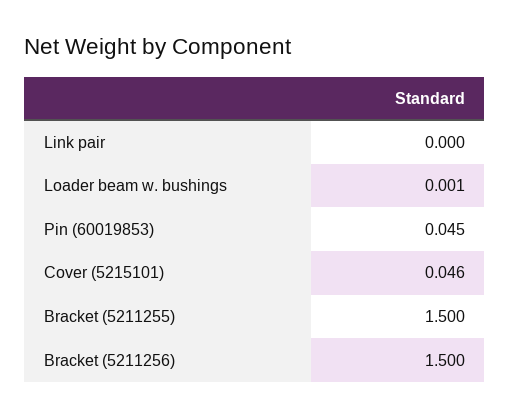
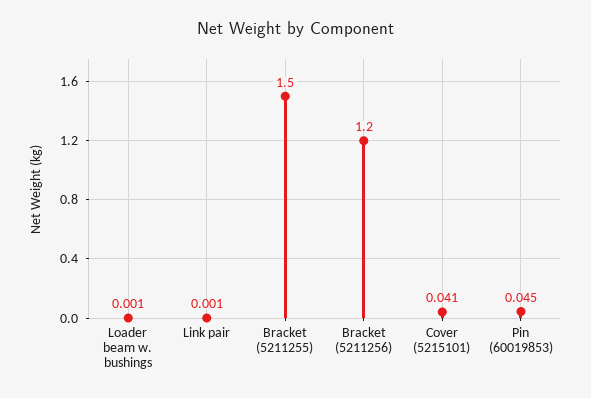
Link pair: 0 -> 0.001
Cover (5215101): 0.046 -> 0.041
Bracket (5211256): 1.5 -> 1.2

